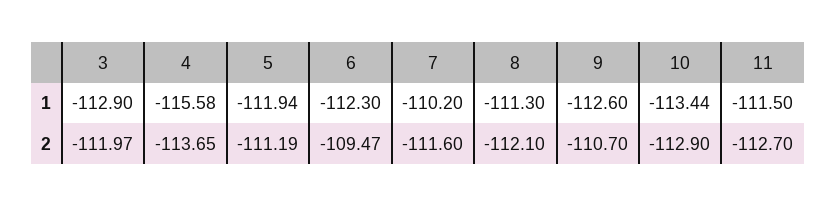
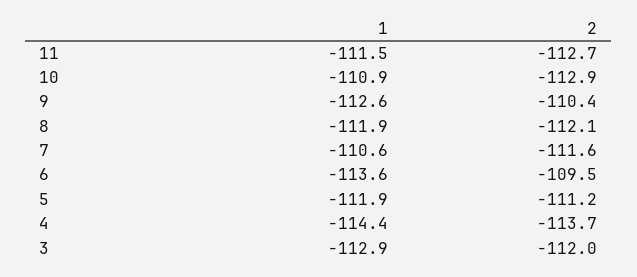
4, 1: -115.58 -> -114.4
6, 1: -112.3 -> -113.6
7, 1: -110.2 -> -110.6
8, 1: -111.3 -> -111.9
10, 1: -113.44 -> -110.9
9, 2: -110.7 -> -110.4

